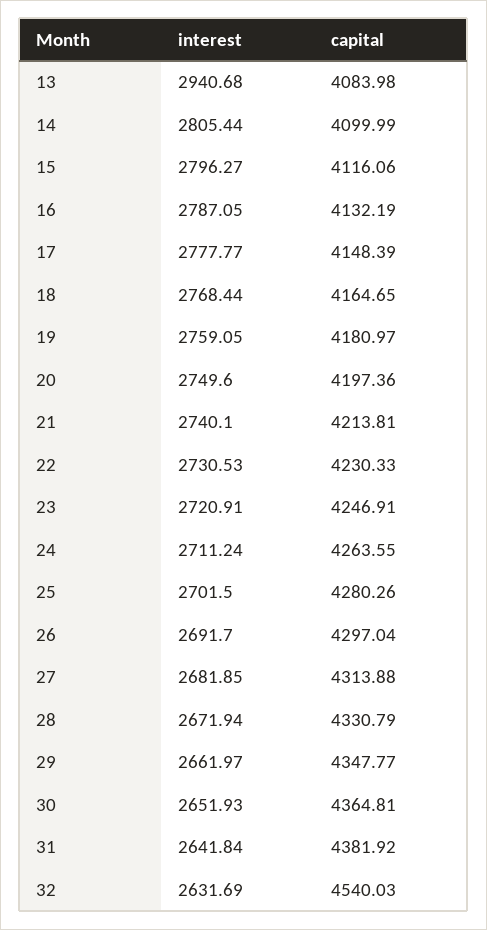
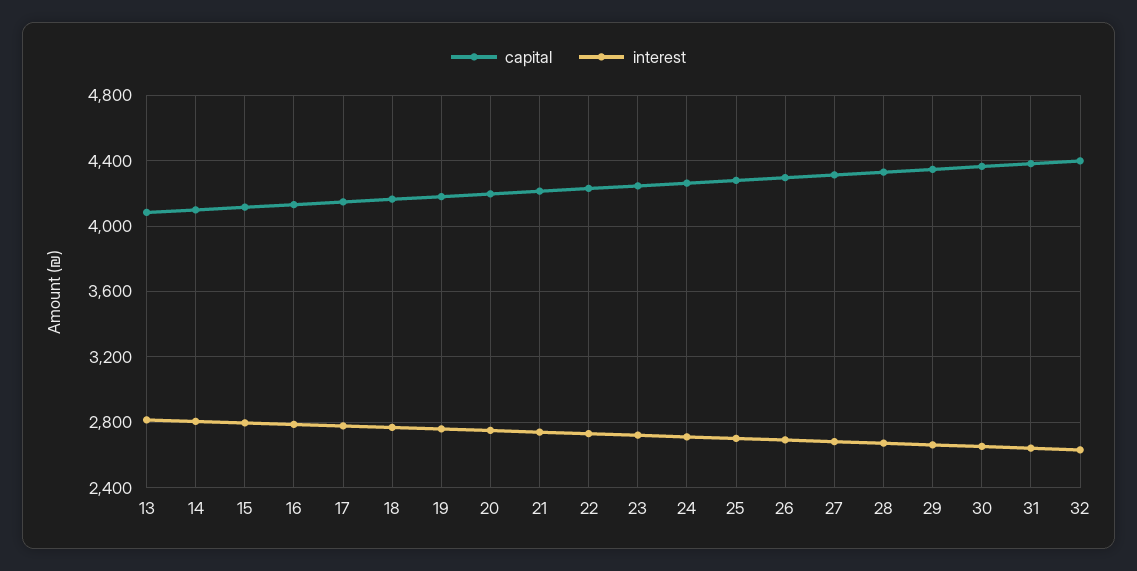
interest, 13: 2940.68 -> 2800
capital, 32: 4540.03 -> 4400

